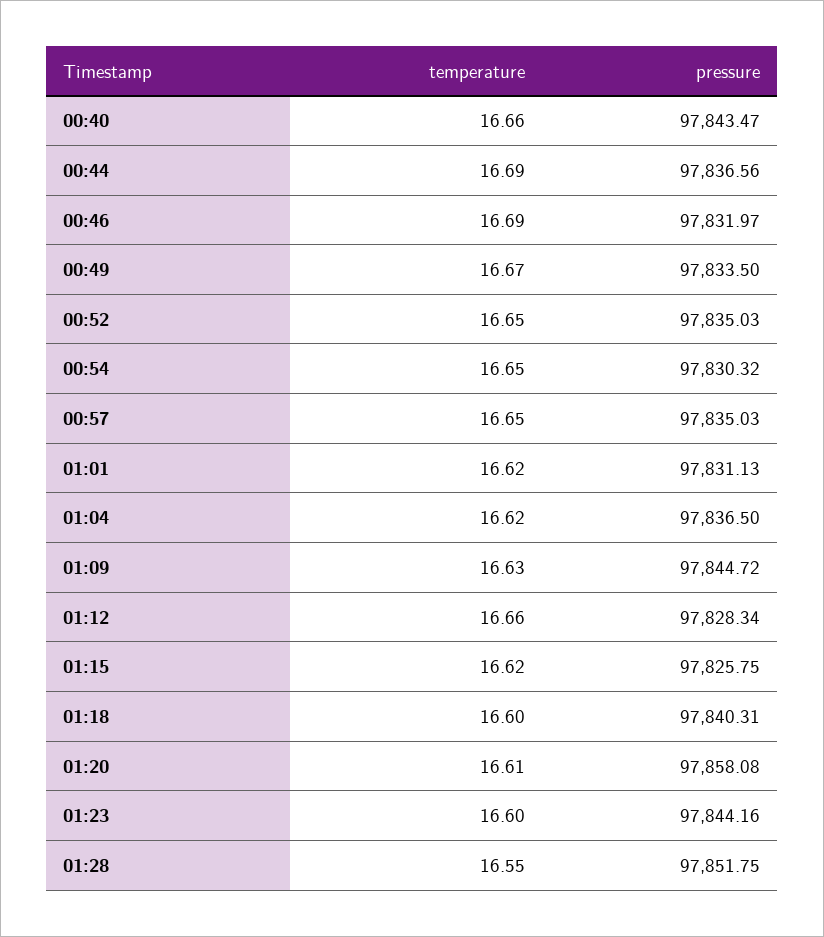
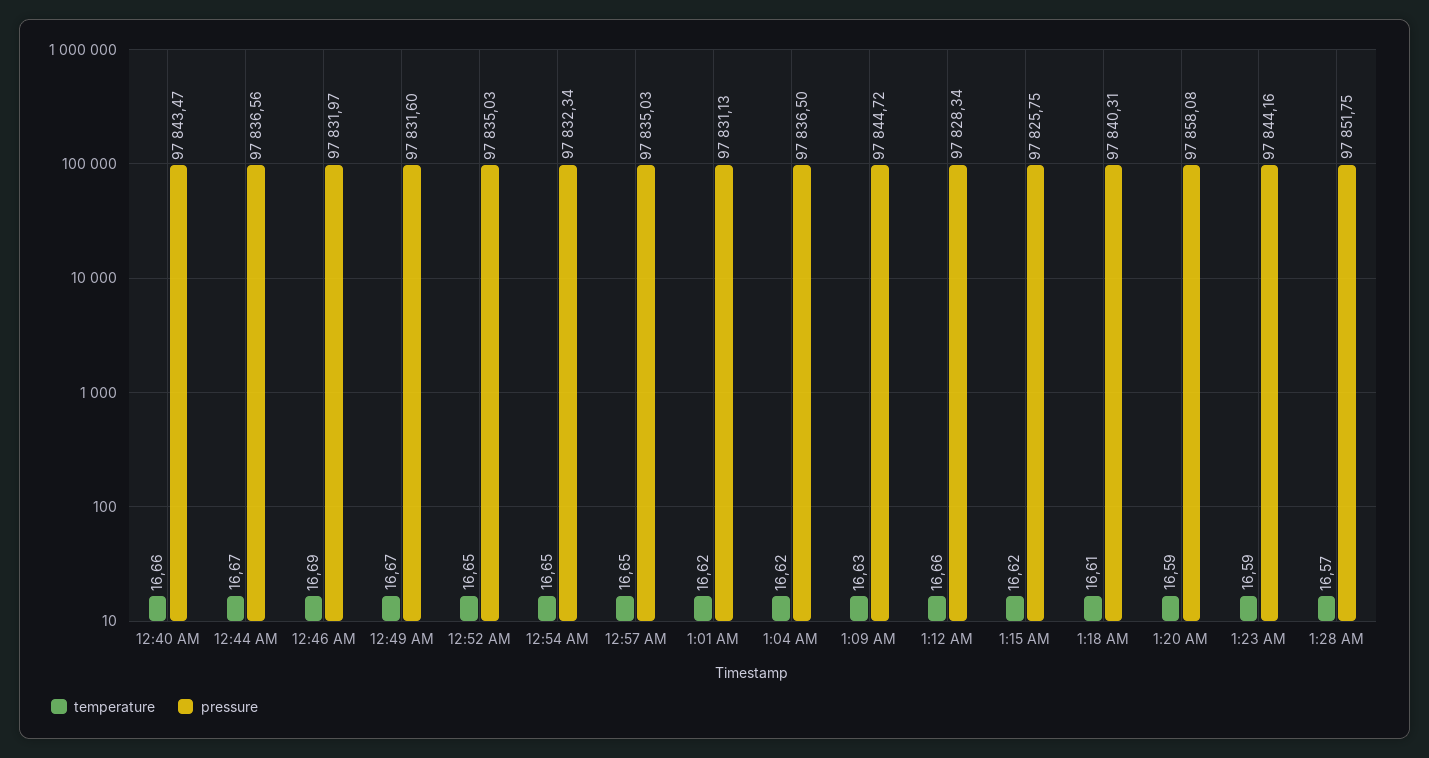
temperature, 00:44: 16.69 -> 16.67
pressure, 00:49: 97833.5 -> 97831.6
pressure, 00:54: 97830.32 -> 97832.34
temperature, 01:18: 16.6 -> 16.61
temperature, 01:20: 16.61 -> 16.59
temperature, 01:23: 16.6 -> 16.59
temperature, 01:28: 16.55 -> 16.57

